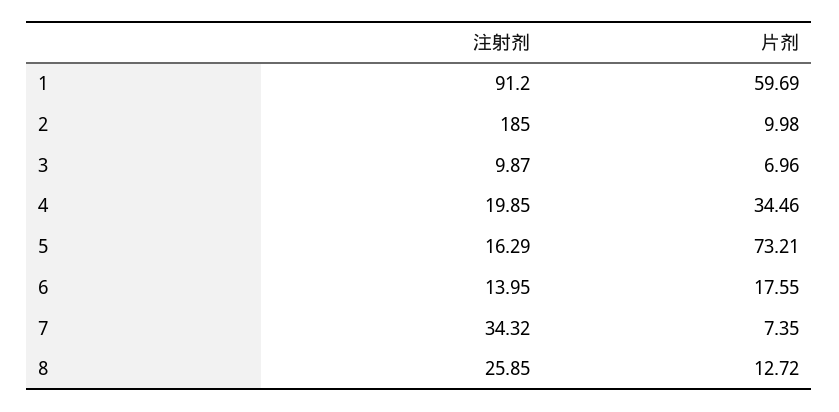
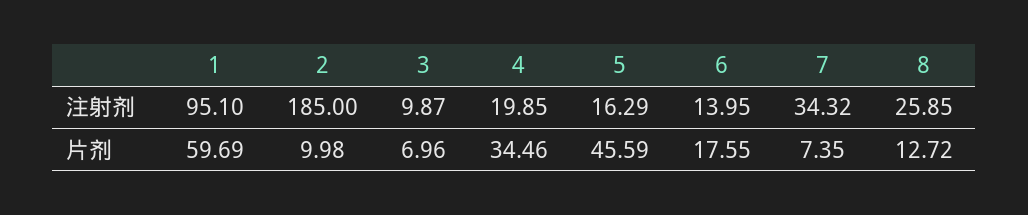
注射剂, 1: 91.2 -> 95.1
片剂, 5: 73.21 -> 45.59

